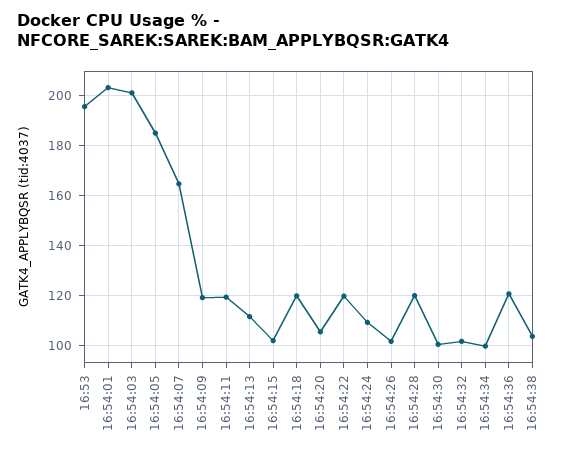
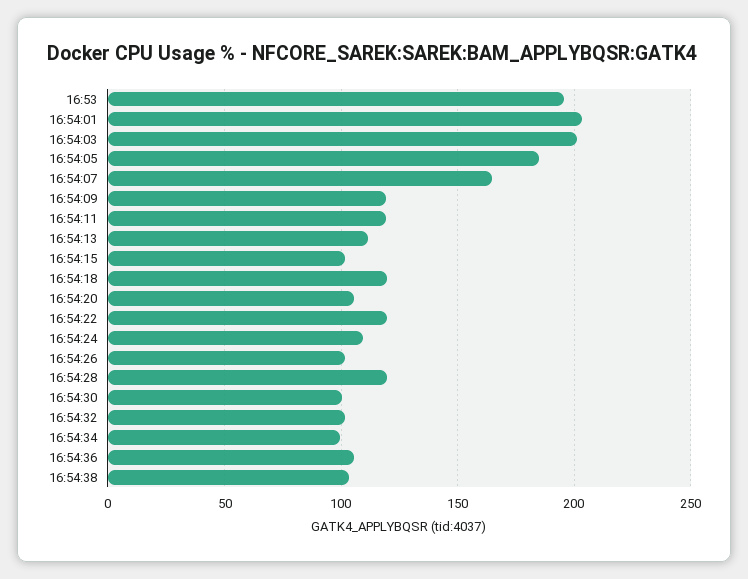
16:54:36: 120 -> 105

